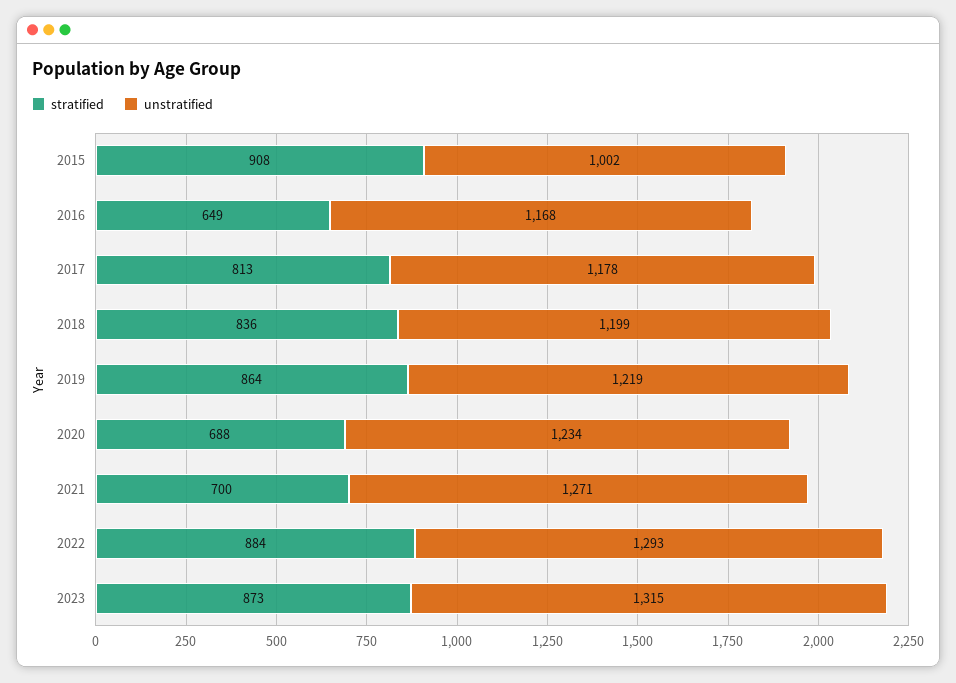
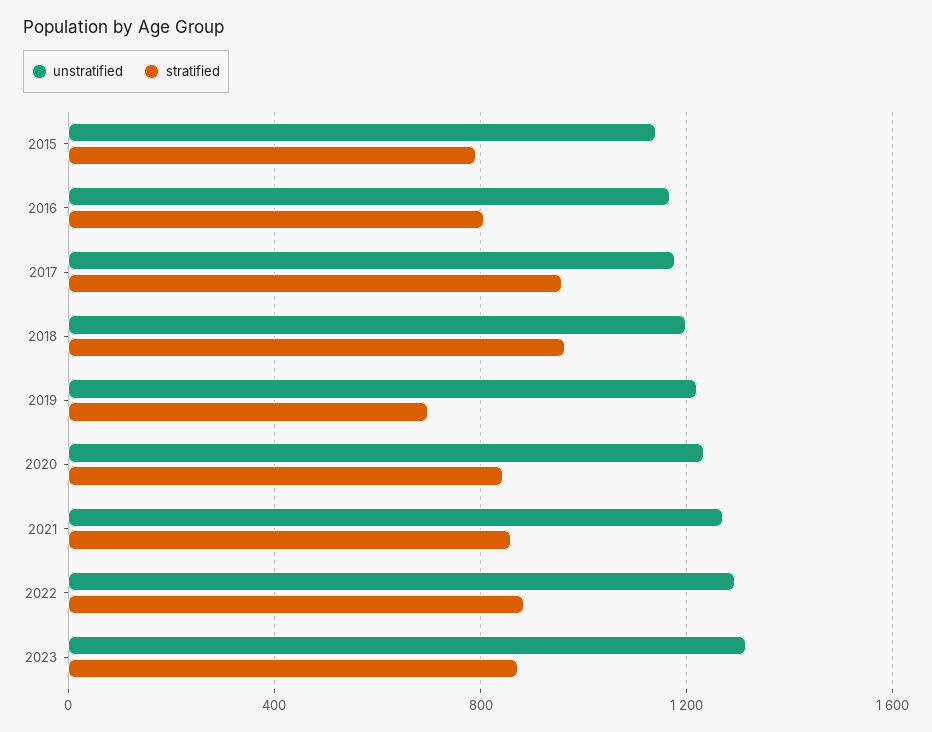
stratified, 2015: 908 -> 800
unstratified, 2015: 1002 -> 1150
stratified, 2016: 649 -> 800
stratified, 2017: 813 -> 950
stratified, 2018: 836 -> 950
stratified, 2019: 864 -> 700
stratified, 2020: 688 -> 850
stratified, 2021: 700 -> 850

